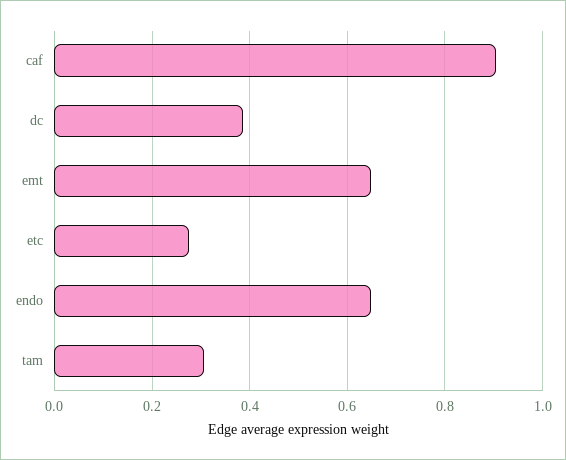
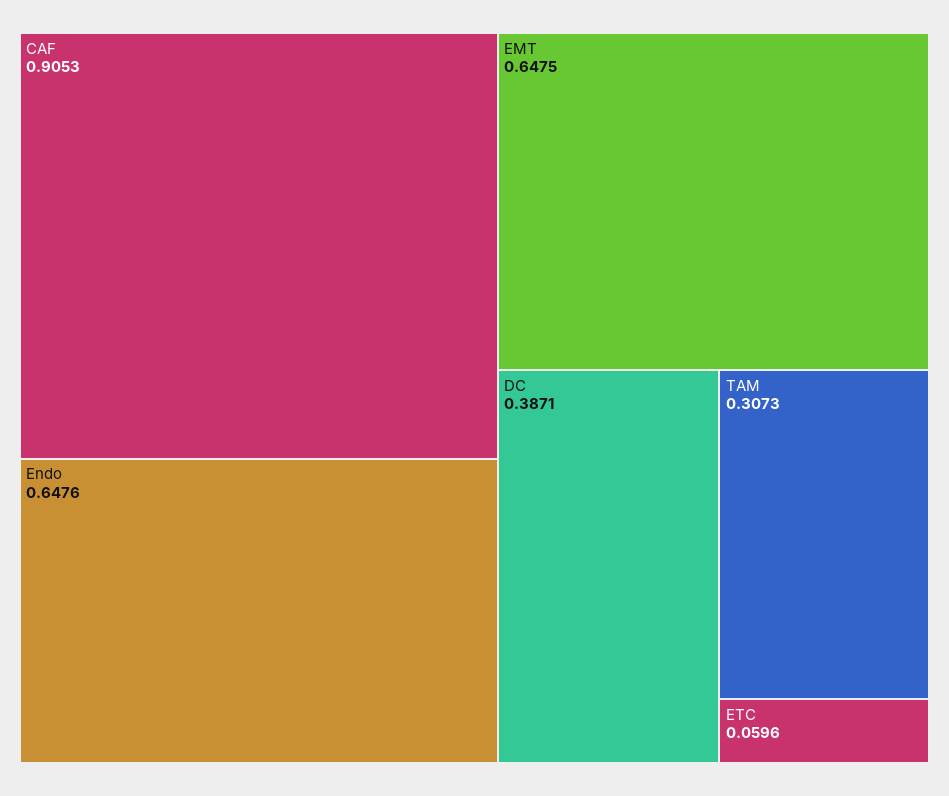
etc: 0.28 -> 0.0596

